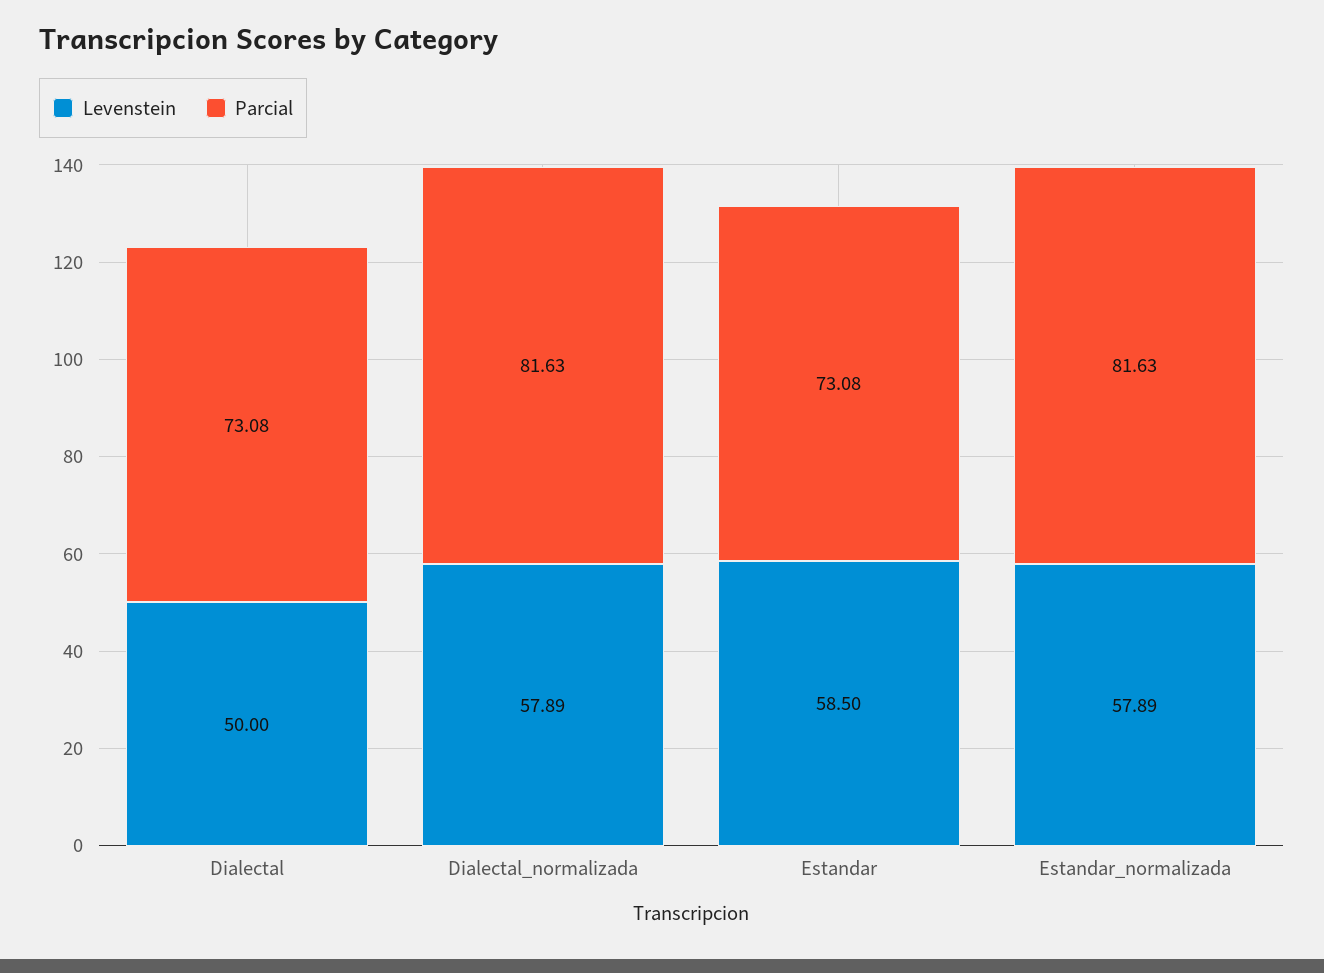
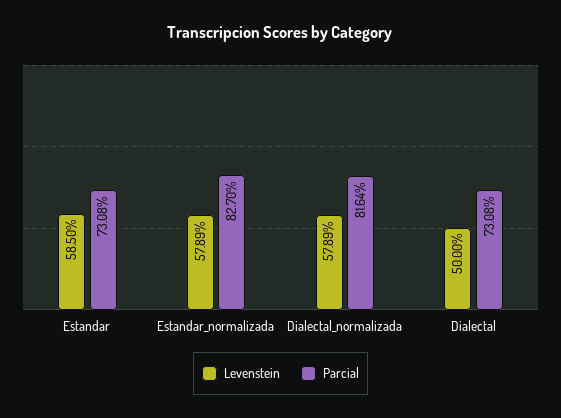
Parcial, Dialectal_normalizada: 81.63 -> 81.64
Parcial, Estandar_normalizada: 81.63 -> 82.7

